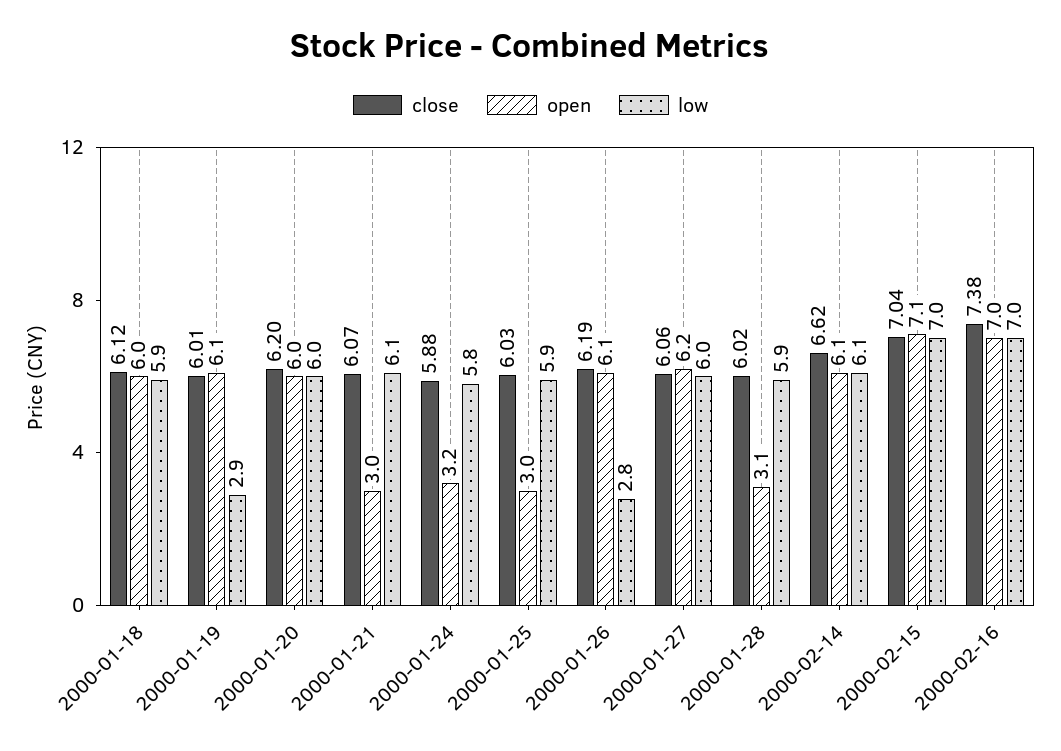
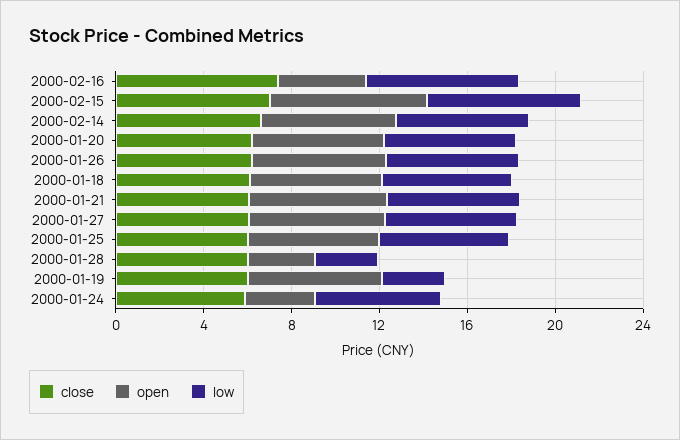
open, 2000-01-21: 3 -> 6
open, 2000-01-25: 3 -> 6
low, 2000-01-26: 2.8 -> 6
low, 2000-01-28: 5.9 -> 3
open, 2000-02-16: 7 -> 4

